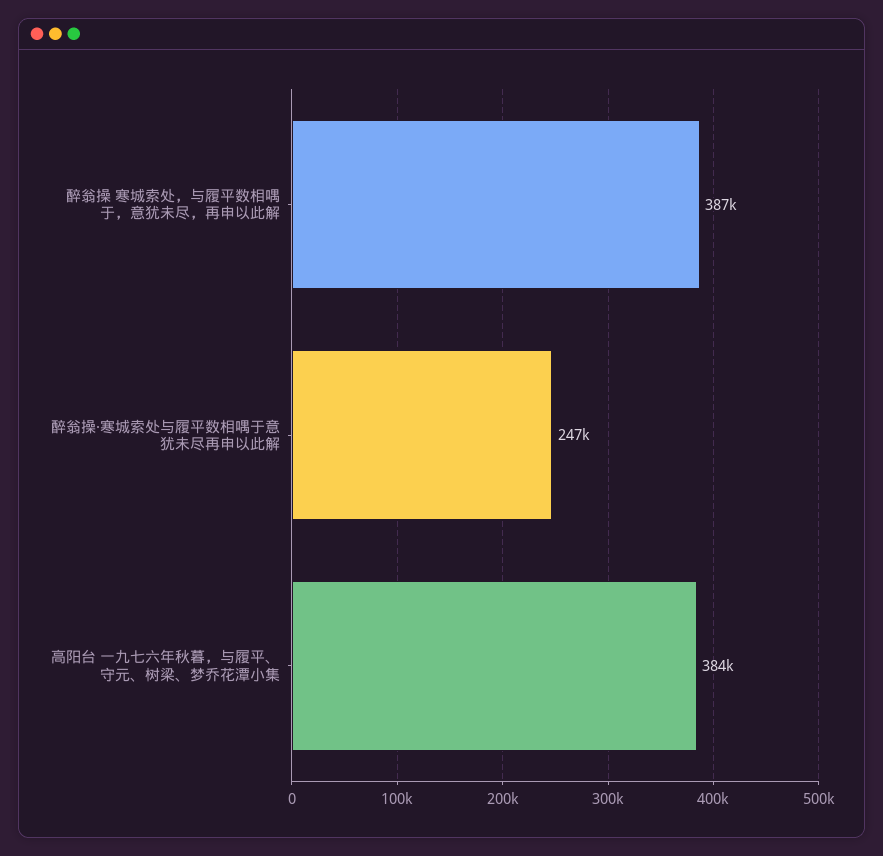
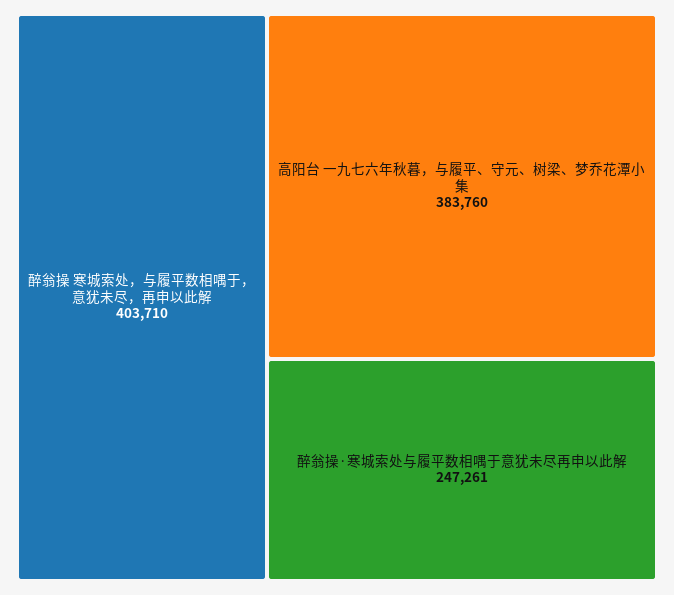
醉翁操 寒城索处，与履平数相喁于，意犹未尽，再申以此解: 387000 -> 403710

